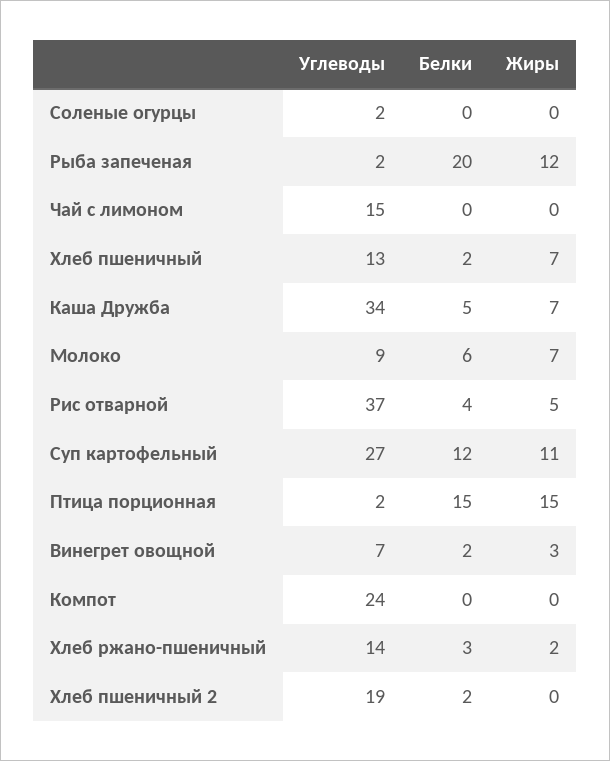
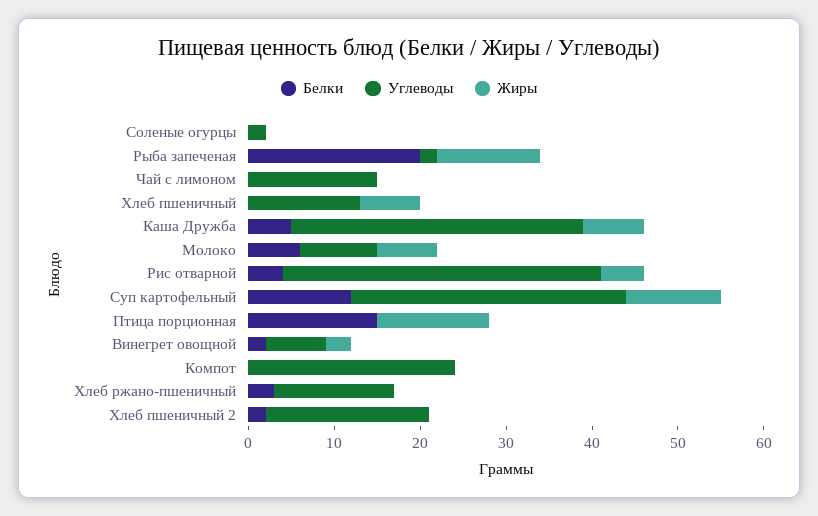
Белки, Хлеб пшеничный: 2 -> 0
Углеводы, Суп картофельный: 27 -> 32
Углеводы, Птица порционная: 2 -> 0
Жиры, Птица порционная: 15 -> 13
Жиры, Хлеб ржано-пшеничный: 2 -> 0

